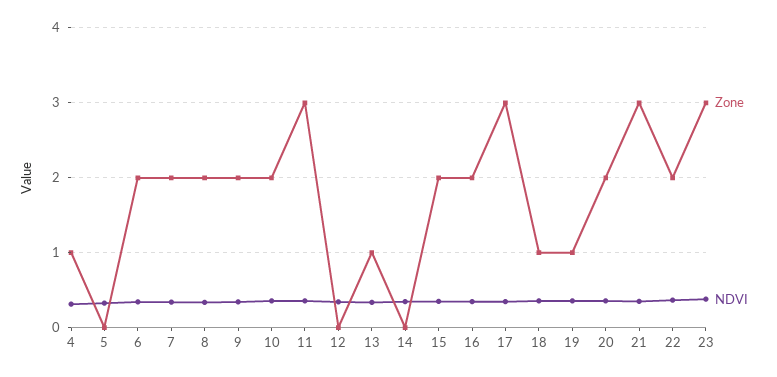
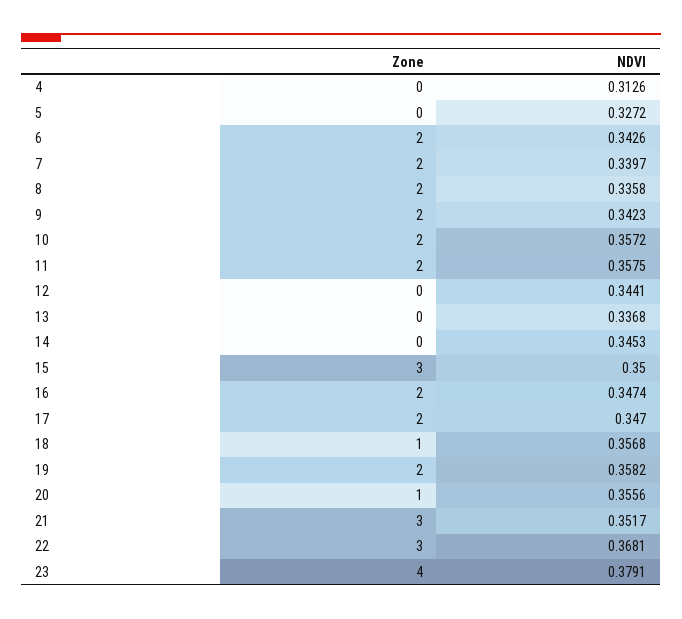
Zone, 4: 1 -> 0
Zone, 11: 3 -> 2
Zone, 13: 1 -> 0
Zone, 15: 2 -> 3
Zone, 17: 3 -> 2
Zone, 19: 1 -> 2
Zone, 20: 2 -> 1
Zone, 22: 2 -> 3
Zone, 23: 3 -> 4

